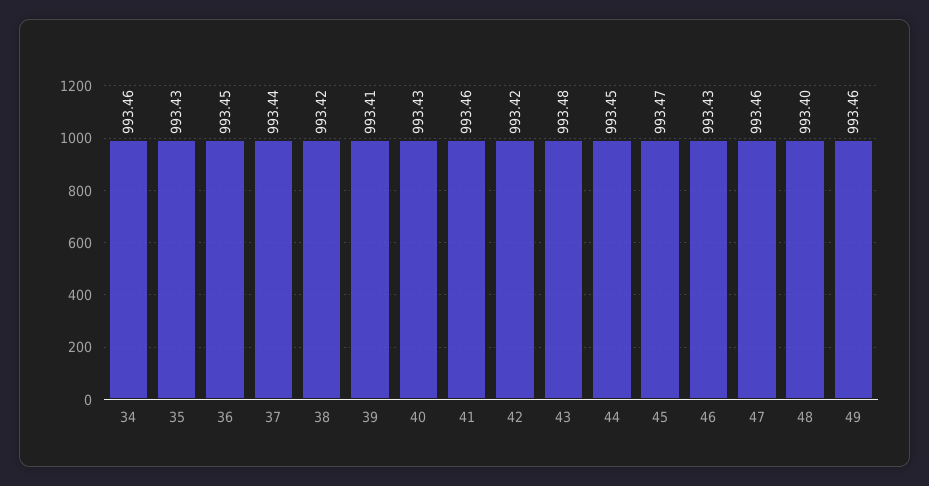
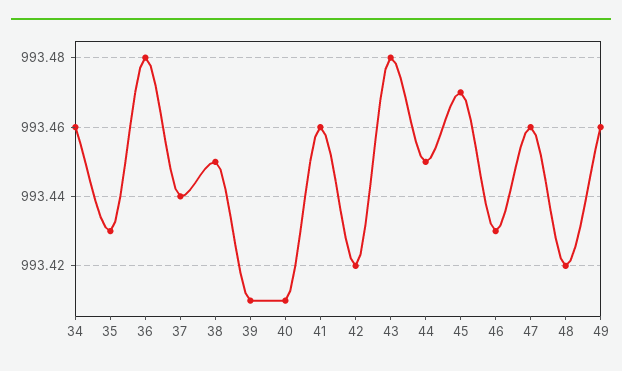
36: 993.45 -> 993.48
38: 993.42 -> 993.45
40: 993.43 -> 993.41
48: 993.4 -> 993.42

